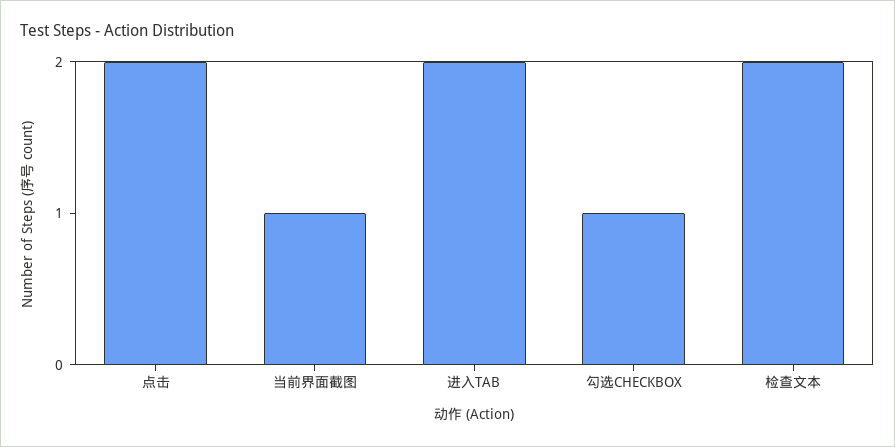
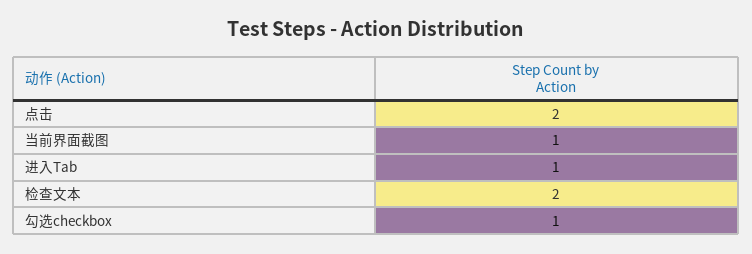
进入TAB: 2 -> 1

